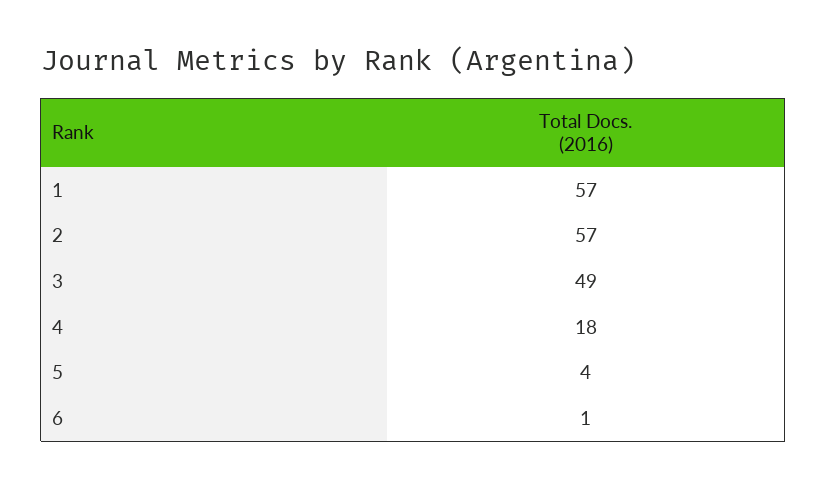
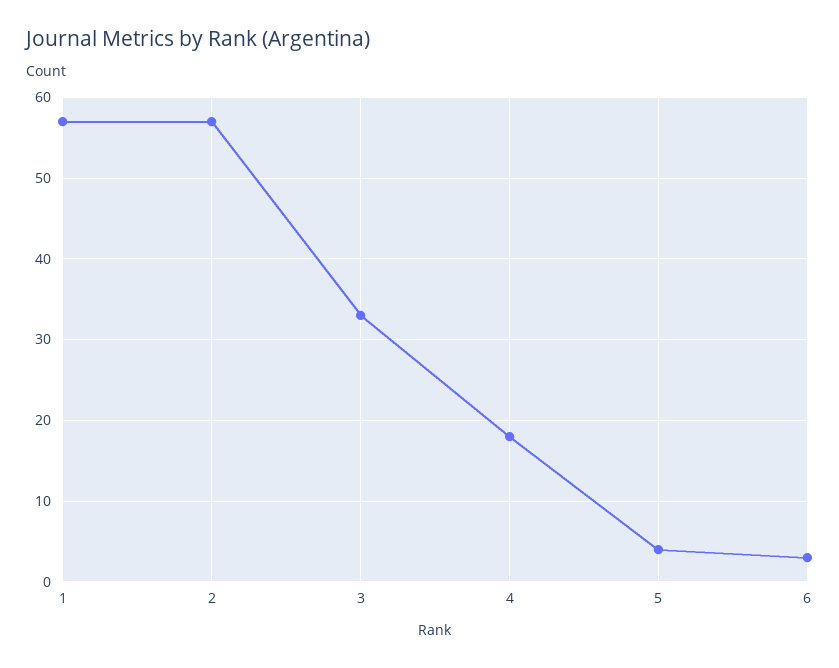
3: 49 -> 33
6: 1 -> 3

